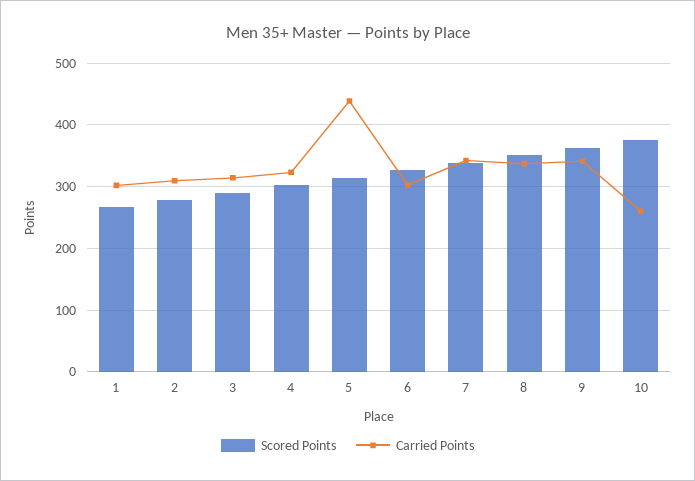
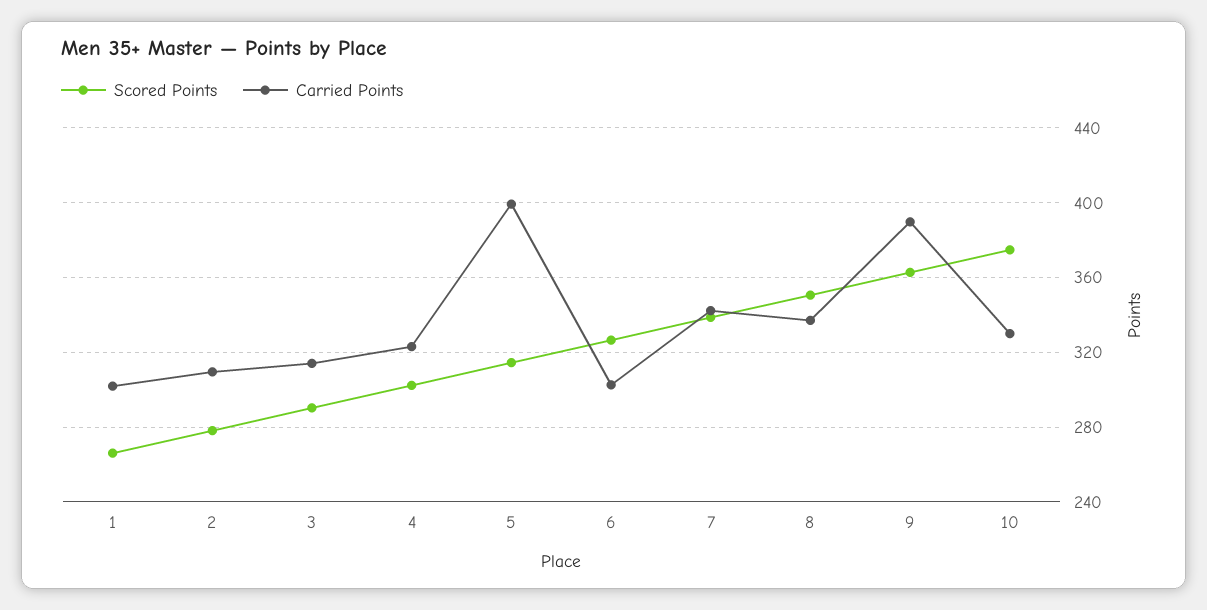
Carried Points, 5: 440 -> 400
Carried Points, 9: 340 -> 390
Carried Points, 10: 260 -> 330

